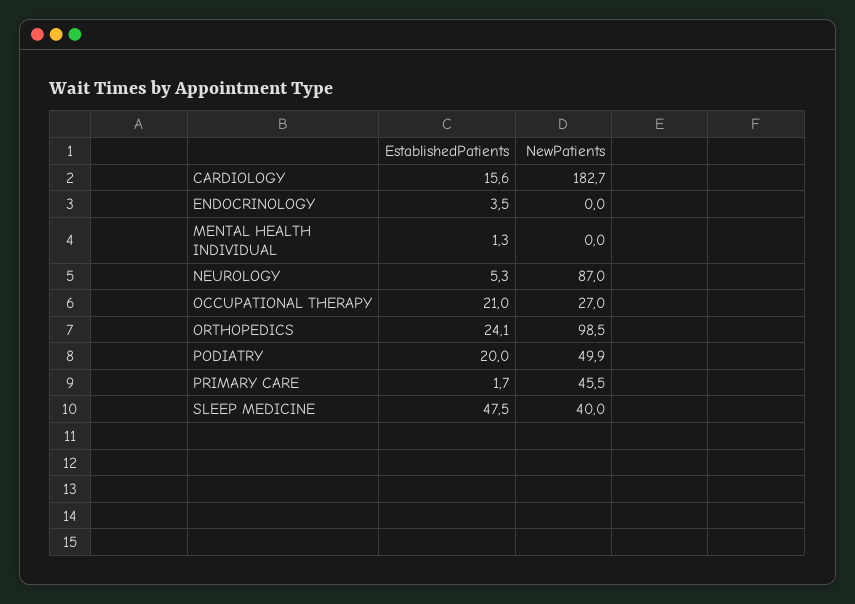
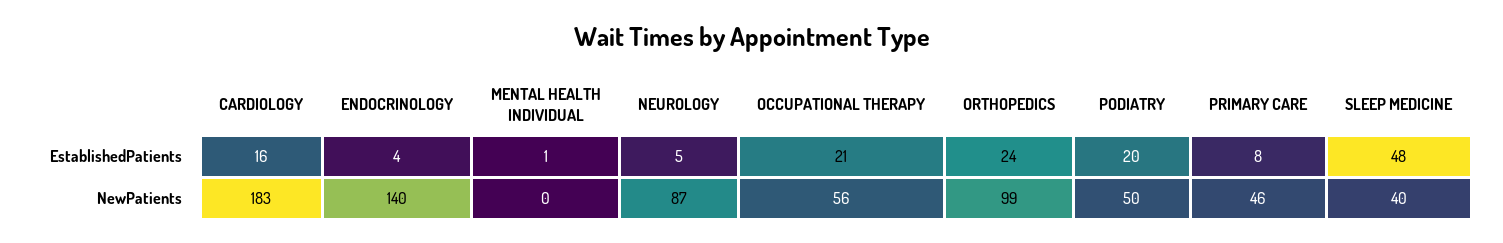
NewPatients, ENDOCRINOLOGY: 0 -> 140
NewPatients, OCCUPATIONAL THERAPY: 27 -> 56
EstablishedPatients, PRIMARY CARE: 1.7 -> 8

